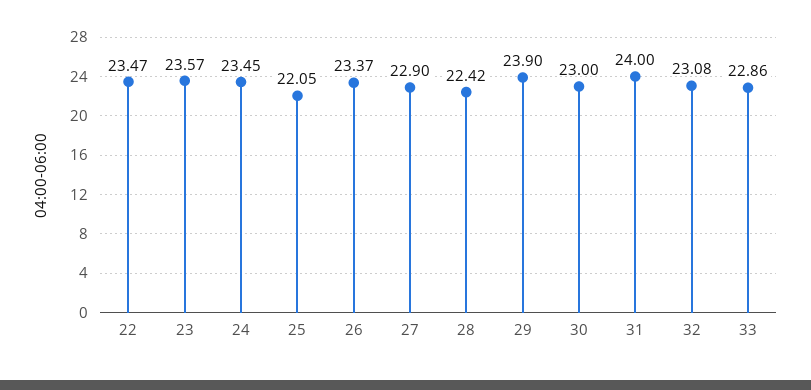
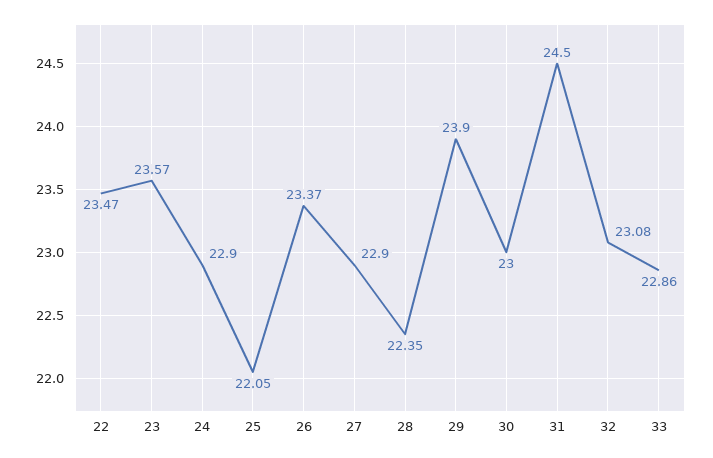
24: 23.45 -> 22.9
28: 22.42 -> 22.35
31: 24 -> 24.5

